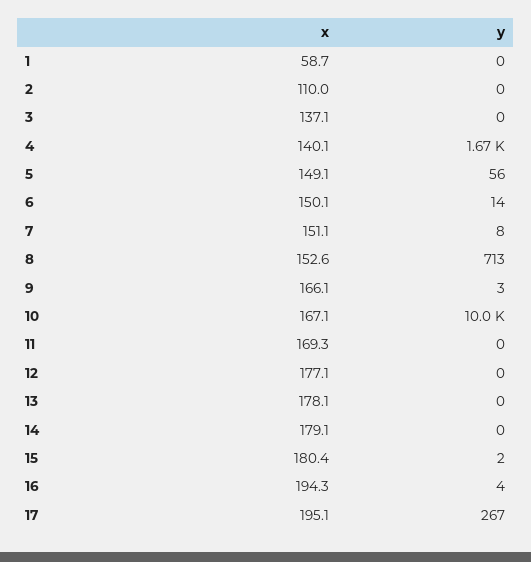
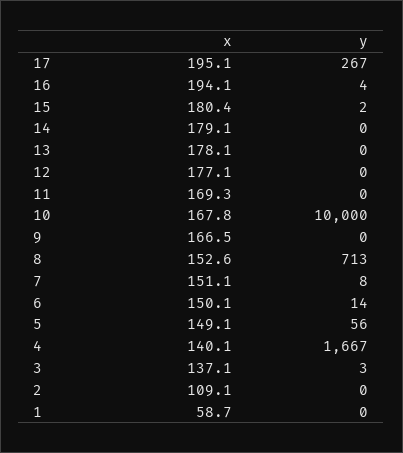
x, 2: 110 -> 109.1
y, 3: 0 -> 3
x, 9: 166.1 -> 166.5
y, 9: 3 -> 0
x, 10: 167.1 -> 167.8
x, 16: 194.3 -> 194.1

